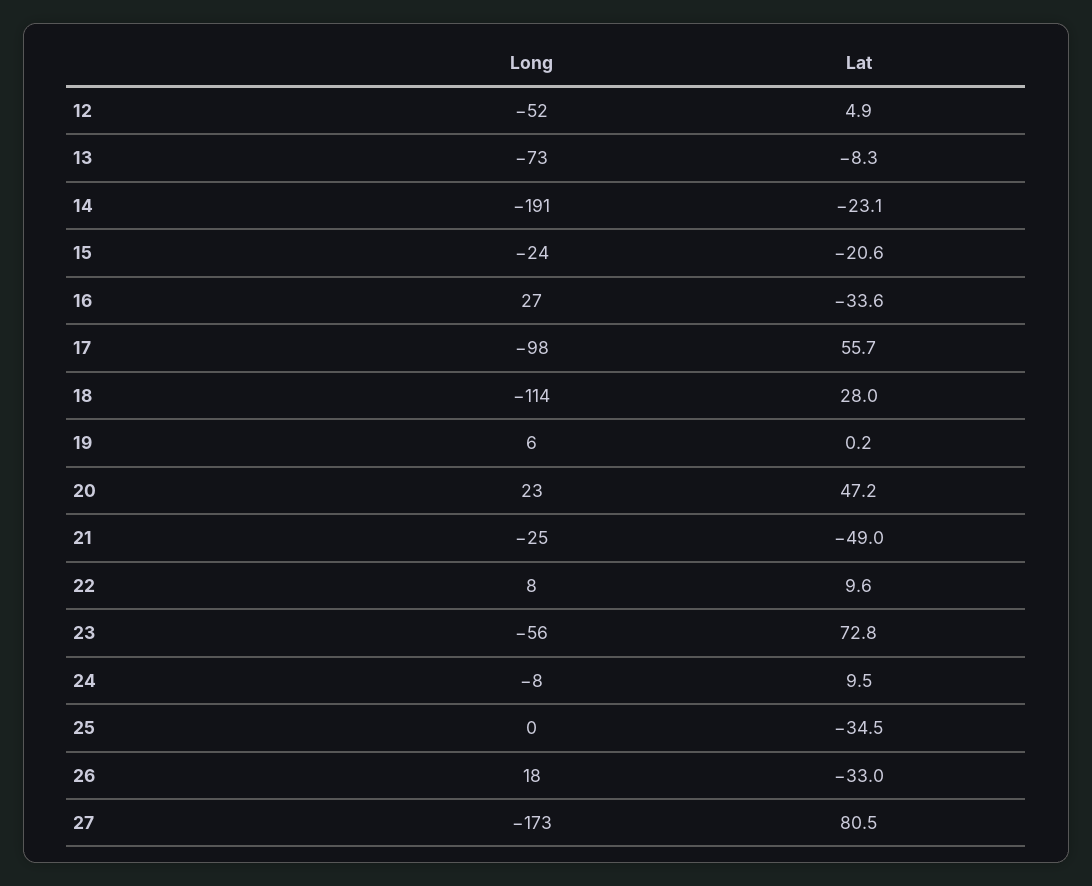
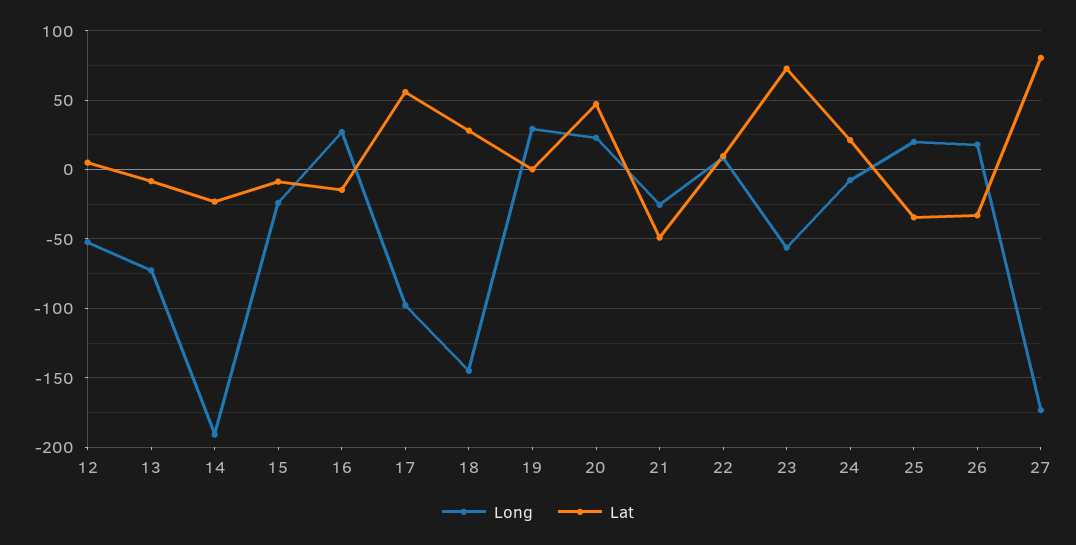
Lat, 15: -20.6 -> -10
Lat, 16: -33.6 -> -15
Long, 18: -114 -> -145
Long, 19: 6 -> 30
Lat, 24: 9.5 -> 20
Long, 25: 0 -> 20

